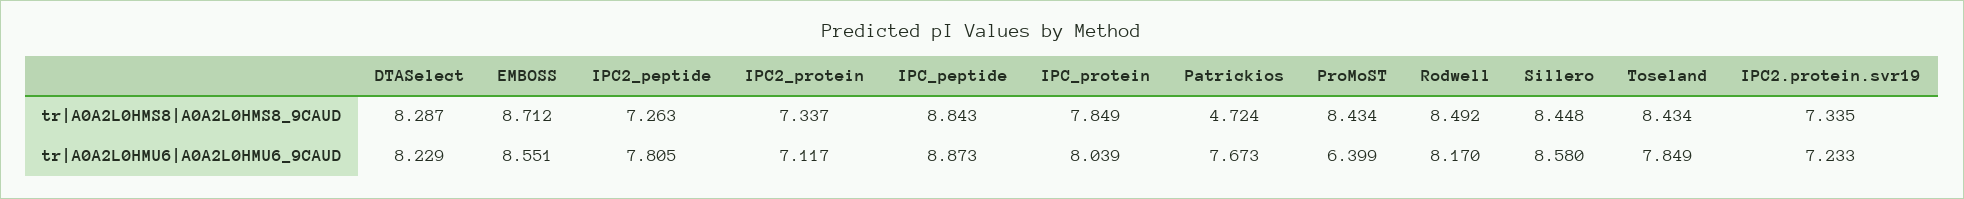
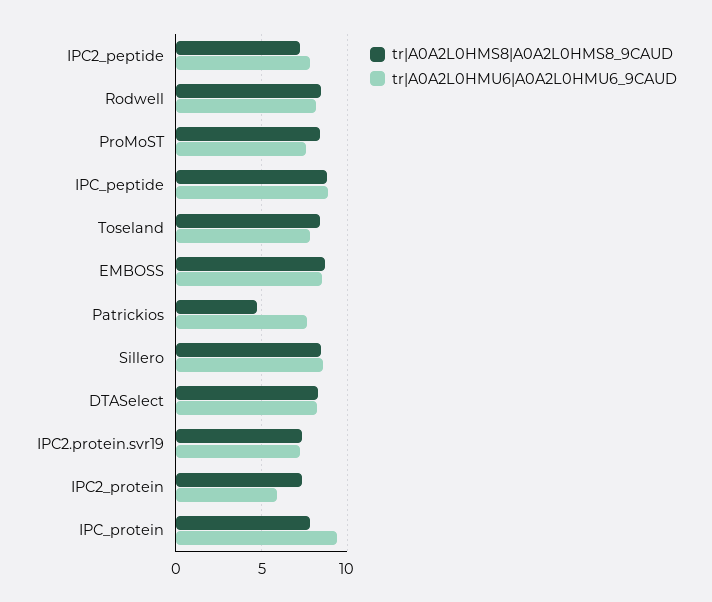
tr|A0A2L0HMU6|A0A2L0HMU6_9CAUD, IPC2_protein: 7.117 -> 6
tr|A0A2L0HMU6|A0A2L0HMU6_9CAUD, IPC_protein: 8.039 -> 9.5
tr|A0A2L0HMU6|A0A2L0HMU6_9CAUD, ProMoST: 6.399 -> 7.5

